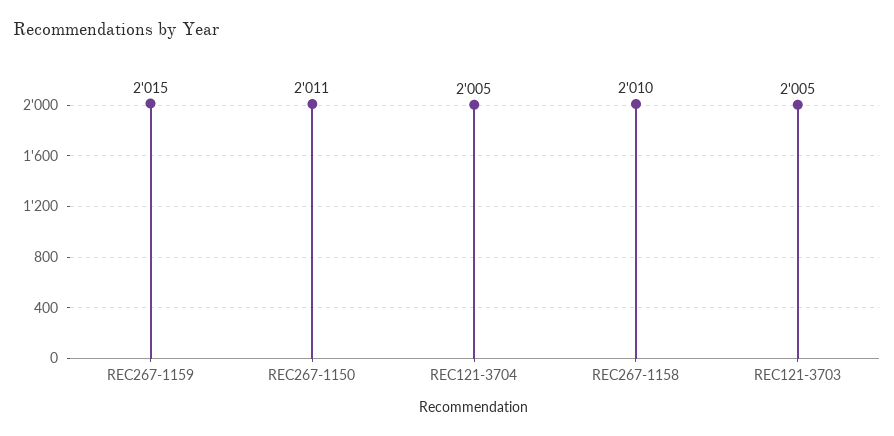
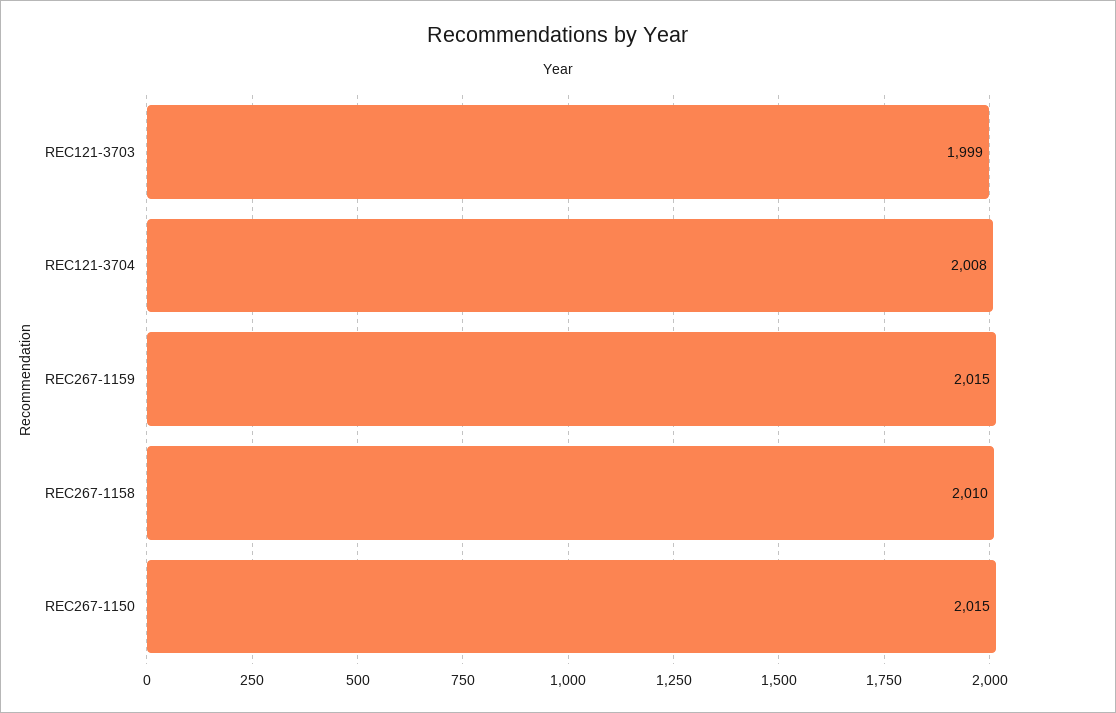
REC267-1150: 2011 -> 2015
REC121-3704: 2005 -> 2008
REC121-3703: 2005 -> 1999

